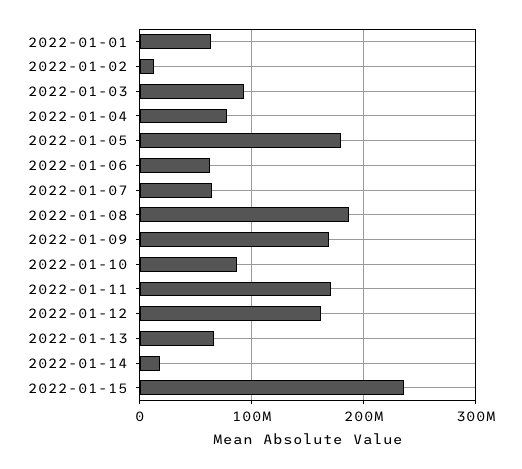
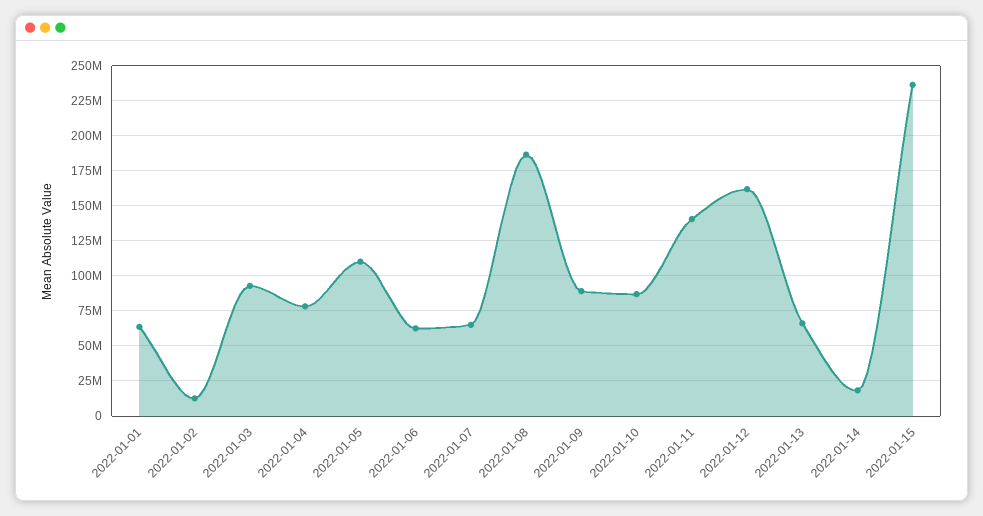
2022-01-05: 180000000 -> 110000000
2022-01-09: 170000000 -> 90000000
2022-01-11: 170000000 -> 140000000

